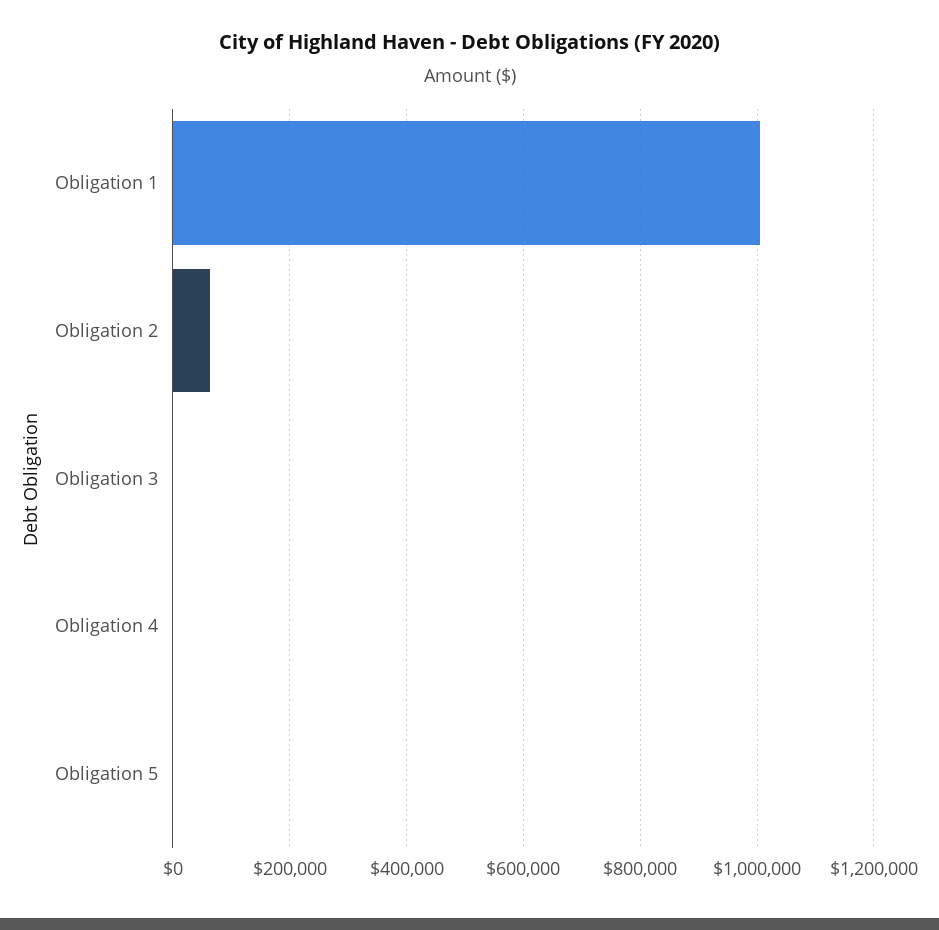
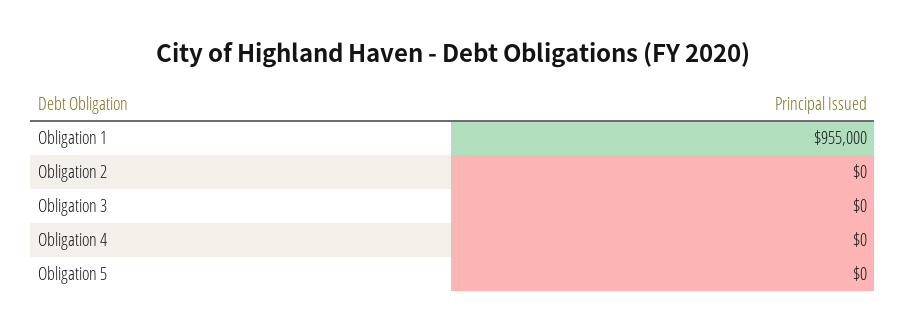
Obligation 1: 1000000 -> 955000
Obligation 2: 60000 -> 0

